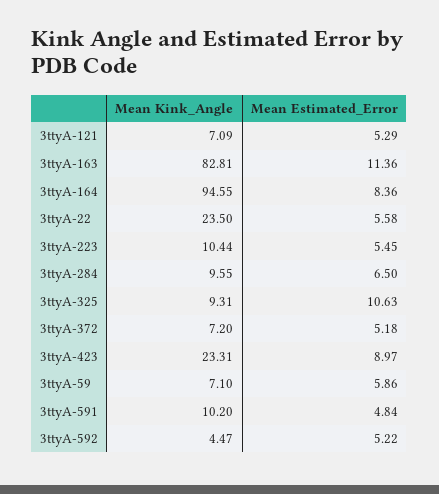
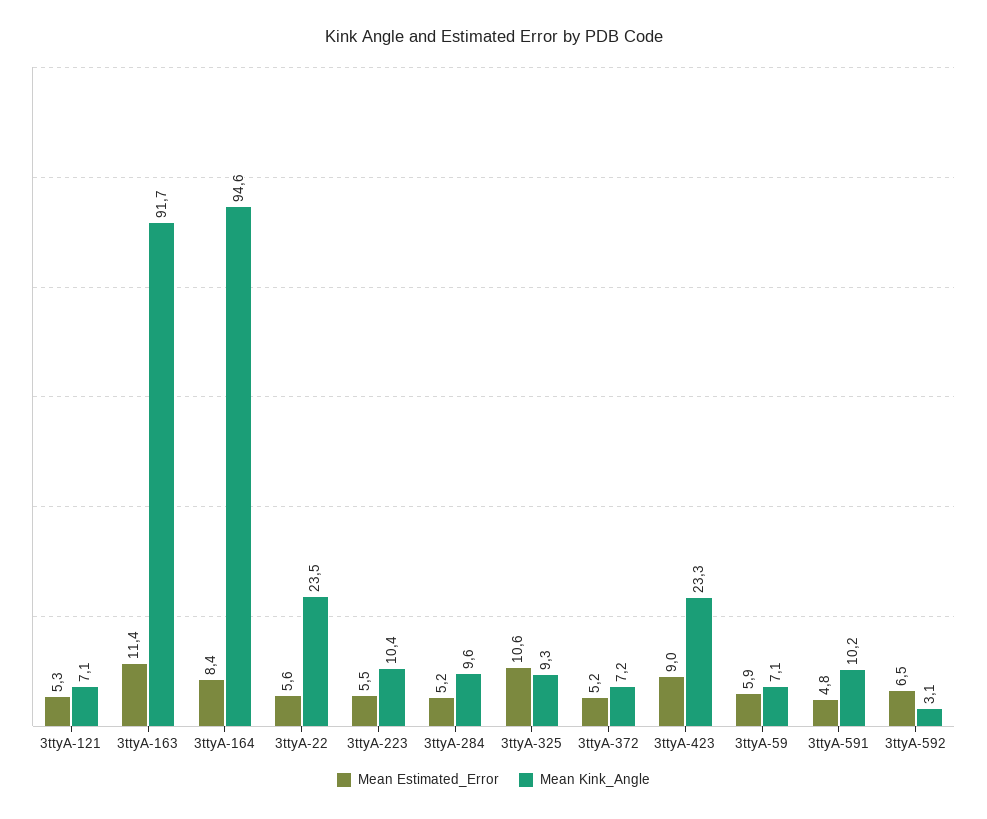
Mean Kink_Angle, 3ttyA-163: 82.81 -> 91.7
Mean Estimated_Error, 3ttyA-284: 6.5 -> 5.2
Mean Kink_Angle, 3ttyA-592: 4.47 -> 3.1
Mean Estimated_Error, 3ttyA-592: 5.22 -> 6.5

